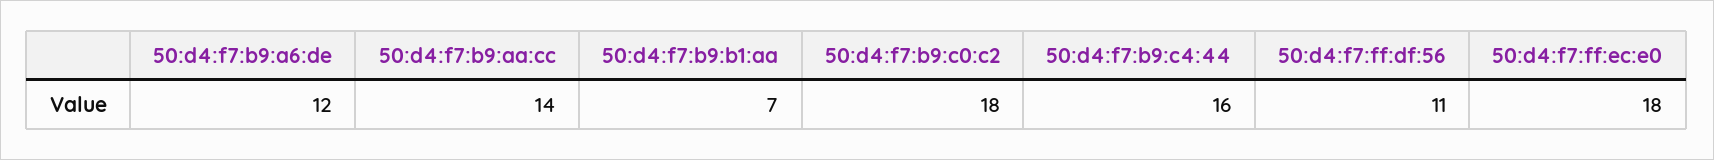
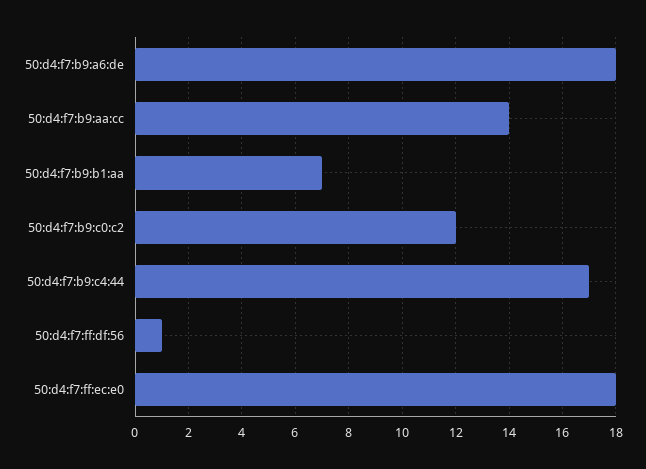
50:d4:f7:b9:a6:de: 12 -> 18
50:d4:f7:b9:c0:c2: 18 -> 12
50:d4:f7:b9:c4:44: 16 -> 17
50:d4:f7:ff:df:56: 11 -> 1

